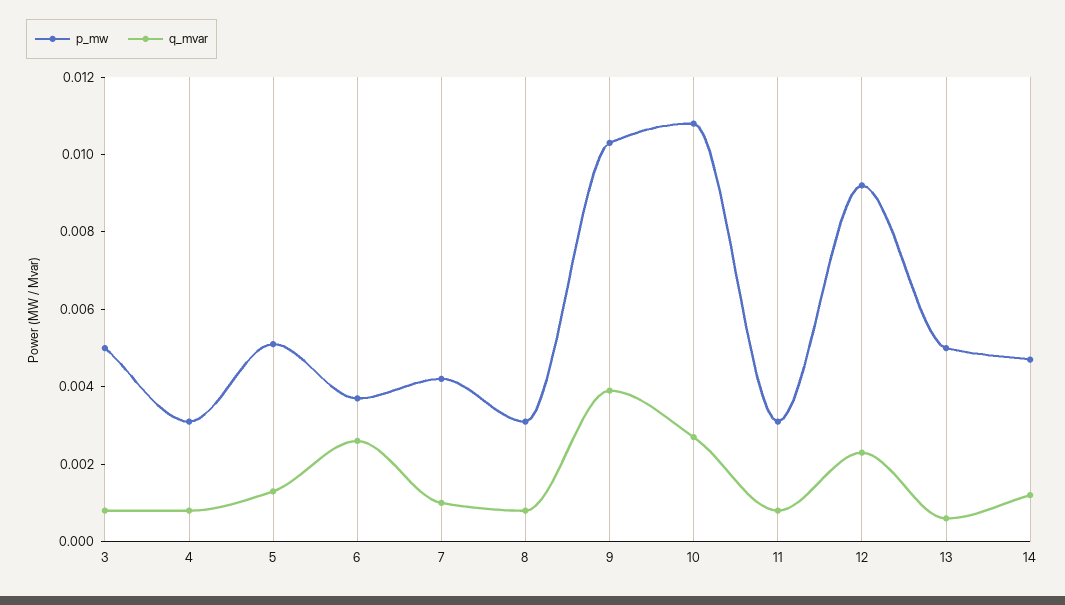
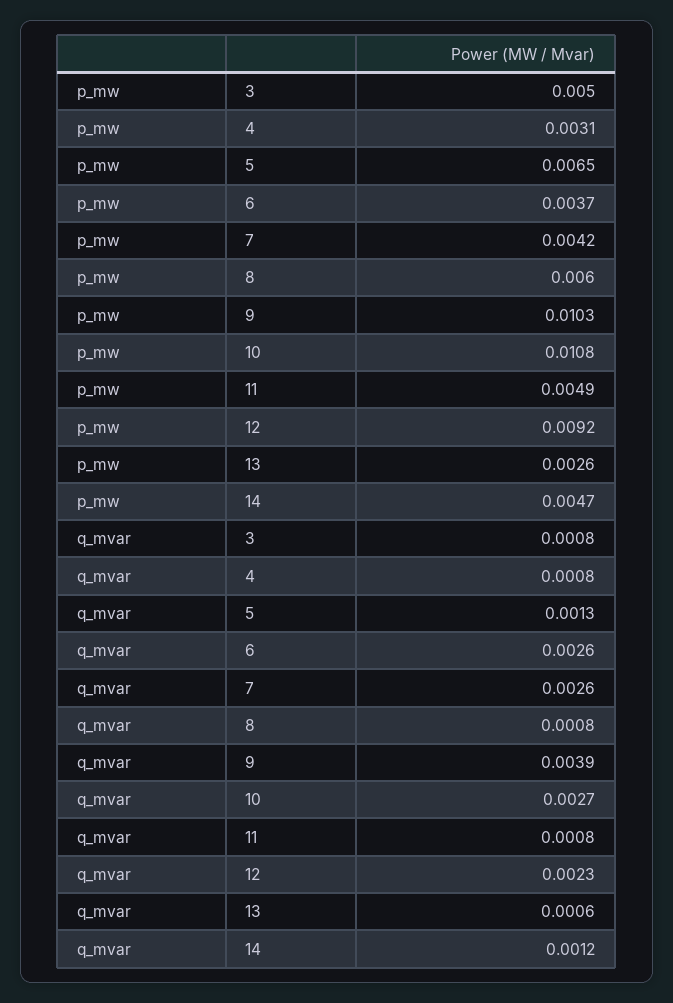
p_mw, 5: 0.005 -> 0.0065
q_mvar, 7: 0.001 -> 0.0026
p_mw, 8: 0.003 -> 0.006
p_mw, 11: 0.003 -> 0.0049
p_mw, 13: 0.005 -> 0.0026

